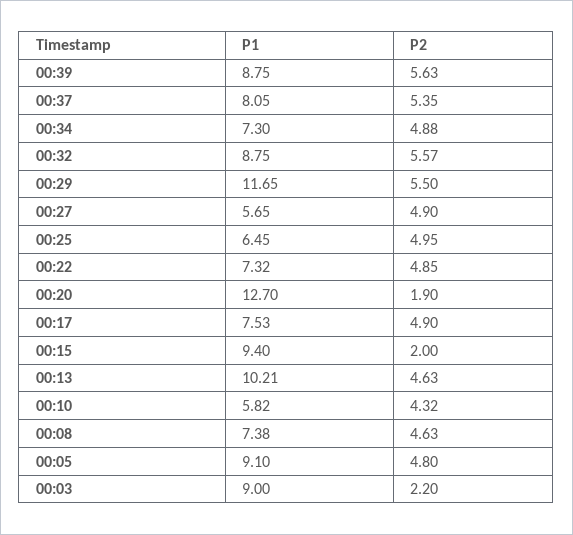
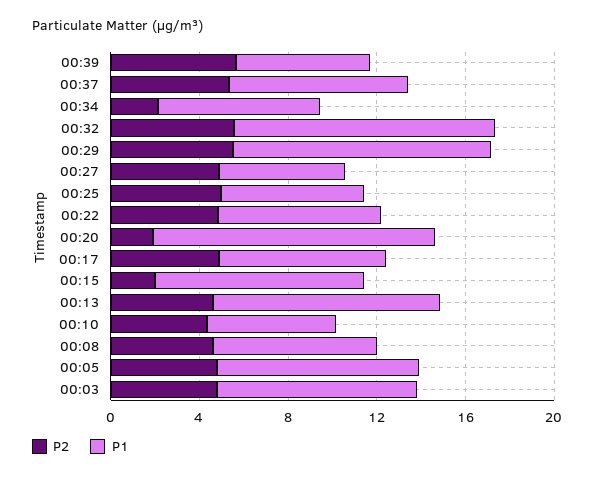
P1, 00:39: 8.75 -> 6
P2, 00:34: 4.88 -> 2
P1, 00:32: 8.75 -> 12
P2, 00:03: 2.2 -> 5

